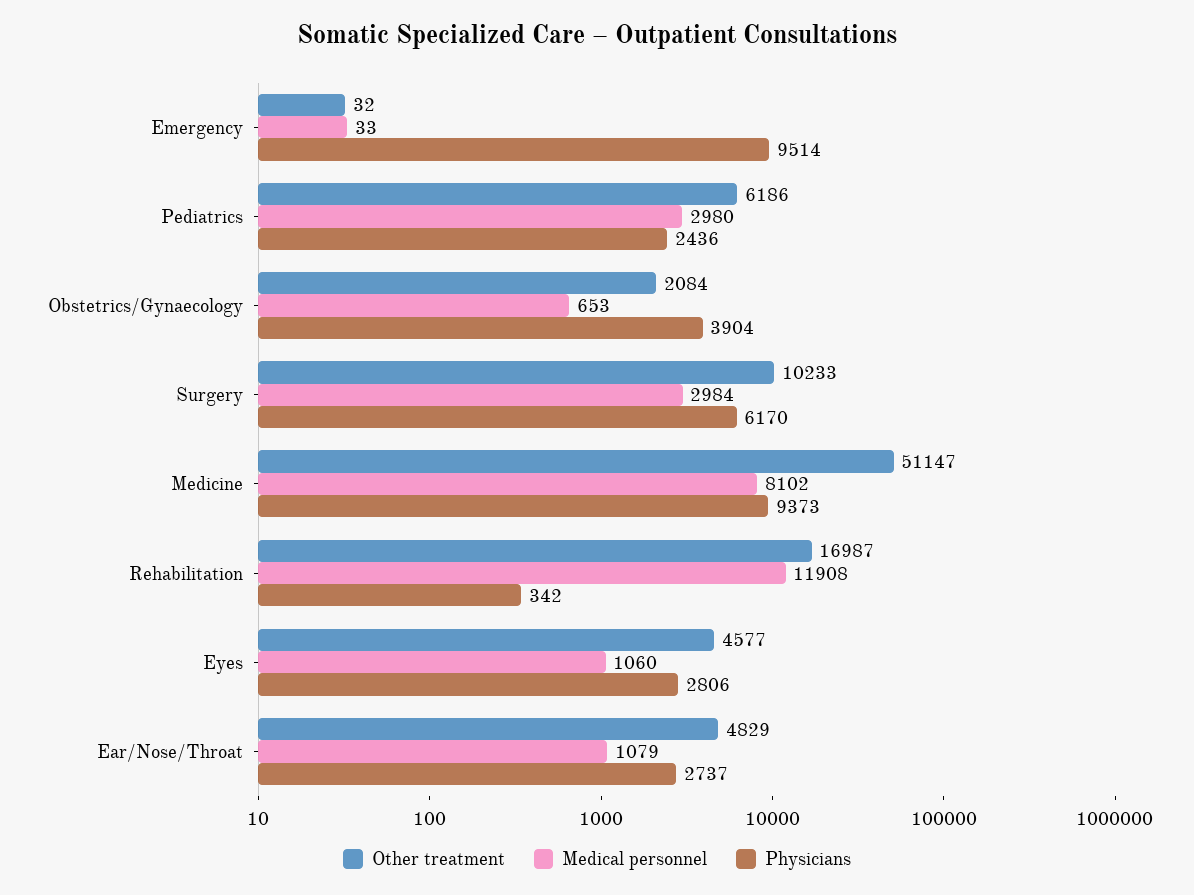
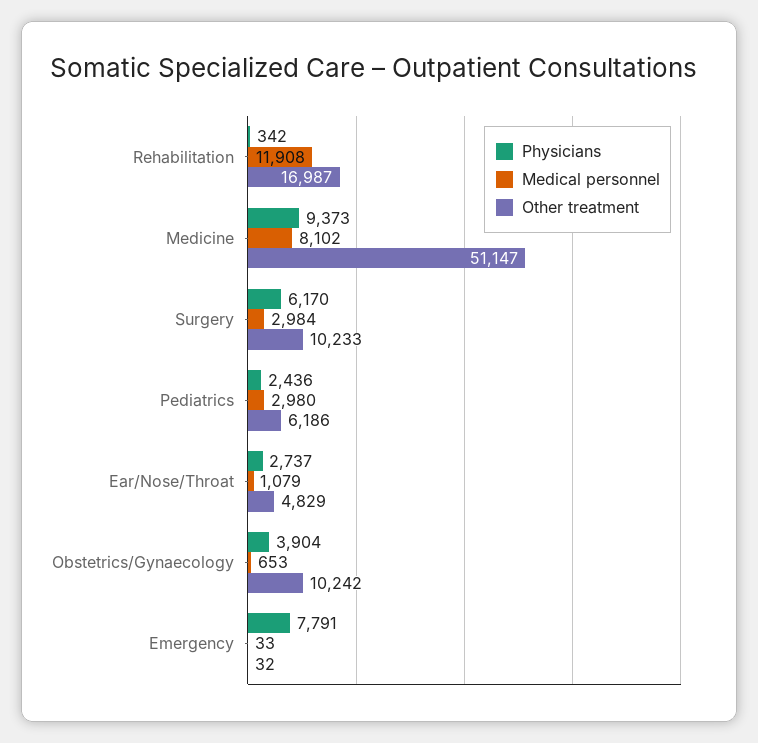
Physicians, Emergency: 9514 -> 7791
Other treatment, Obstetrics/Gynaecology: 2084 -> 10242
Other treatment, Eyes: 4577 -> none
Medical personnel, Eyes: 1060 -> none
Physicians, Eyes: 2806 -> none

